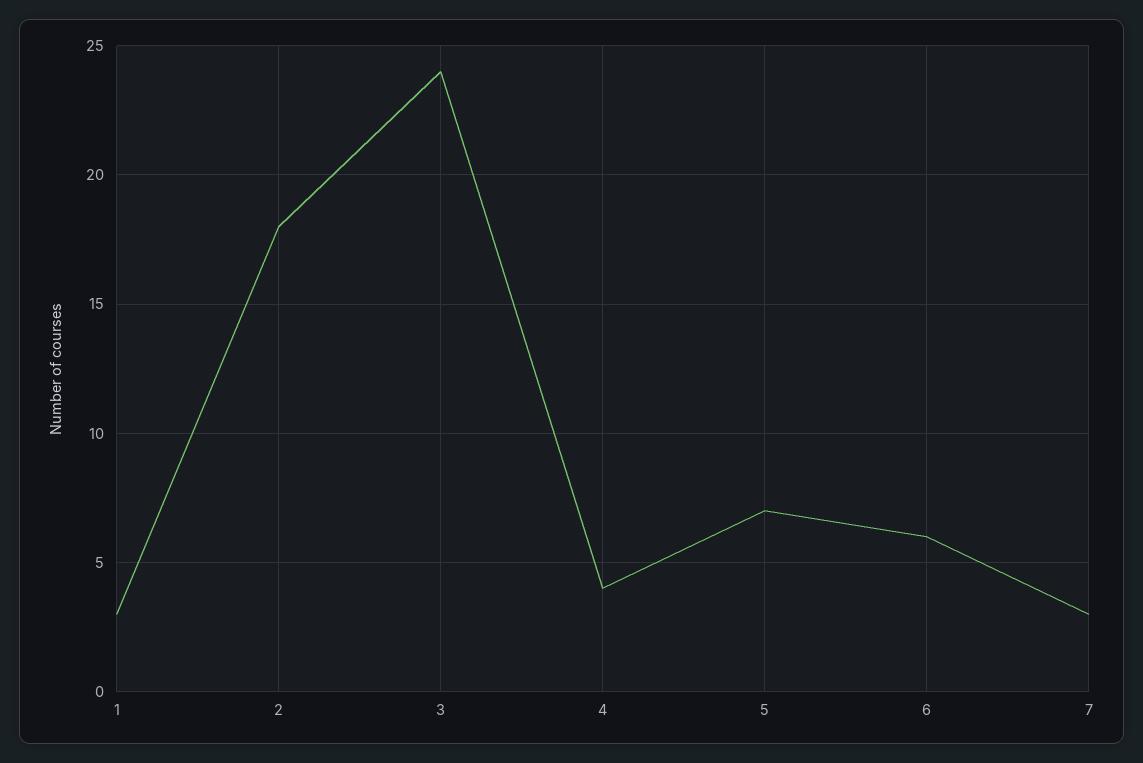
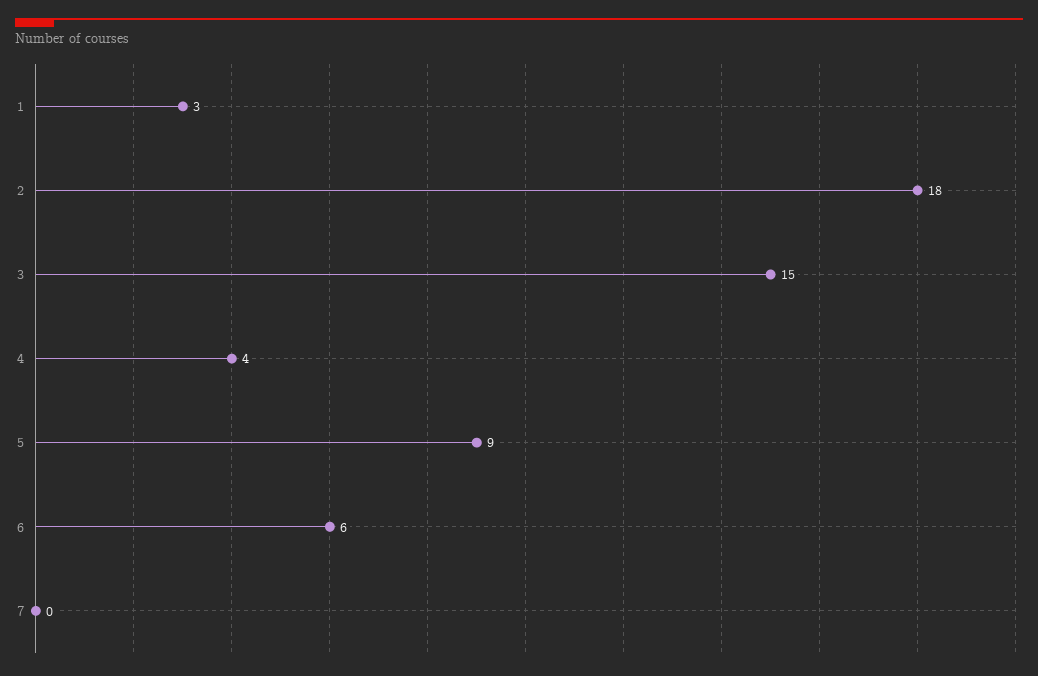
3: 24 -> 15
5: 7 -> 9
7: 3 -> 0

